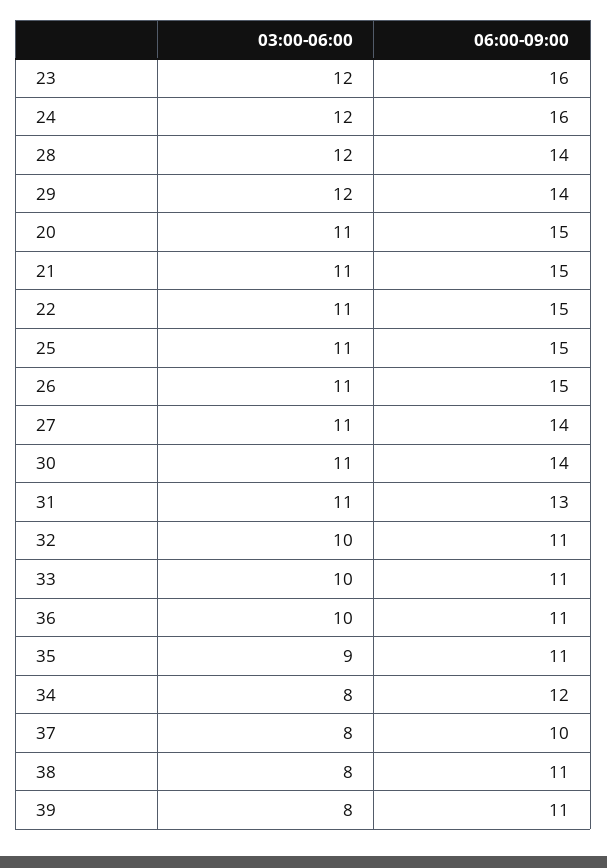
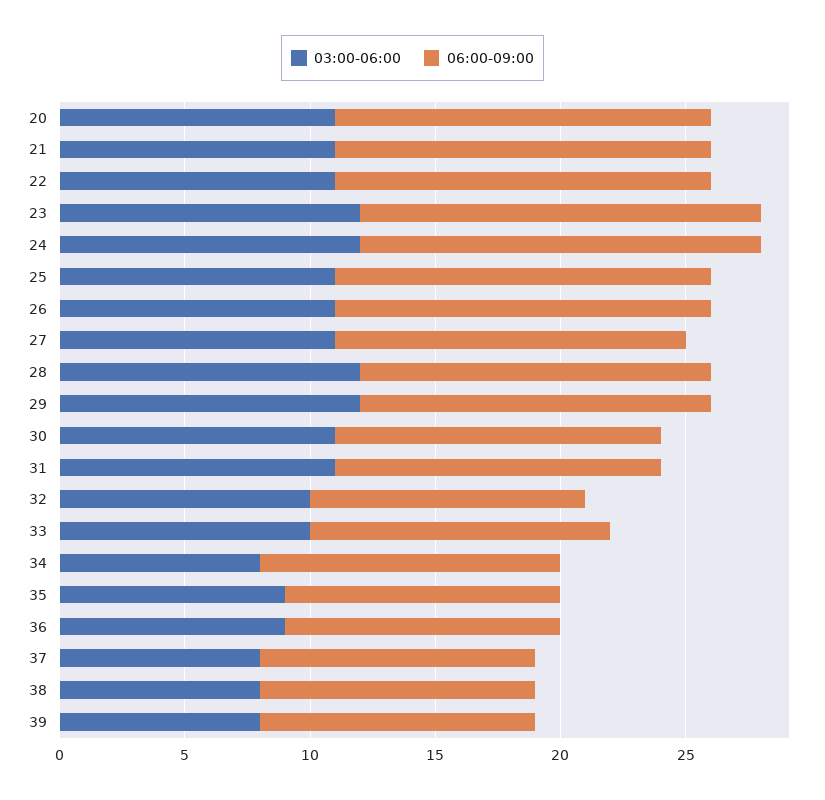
06:00-09:00, 30: 14 -> 13
06:00-09:00, 33: 11 -> 12
03:00-06:00, 36: 10 -> 9
06:00-09:00, 37: 10 -> 11

